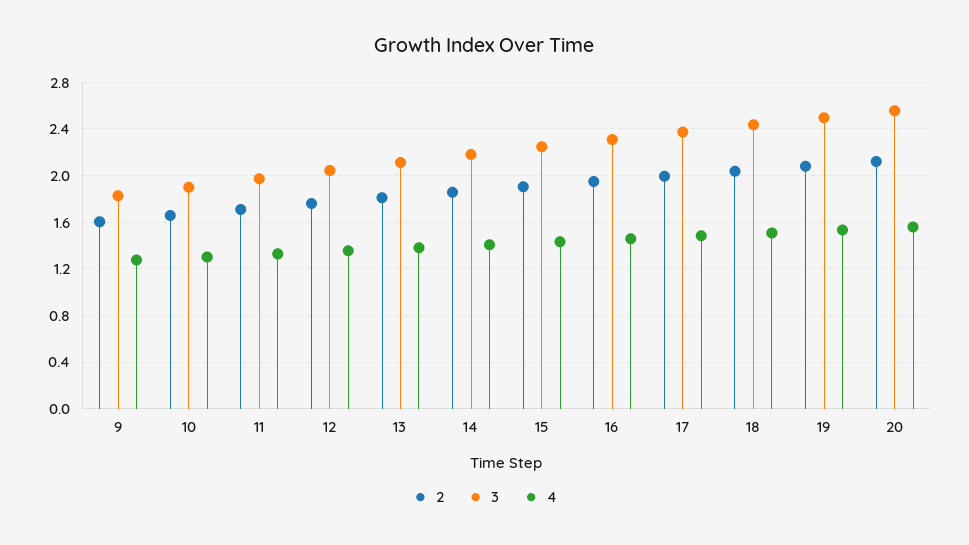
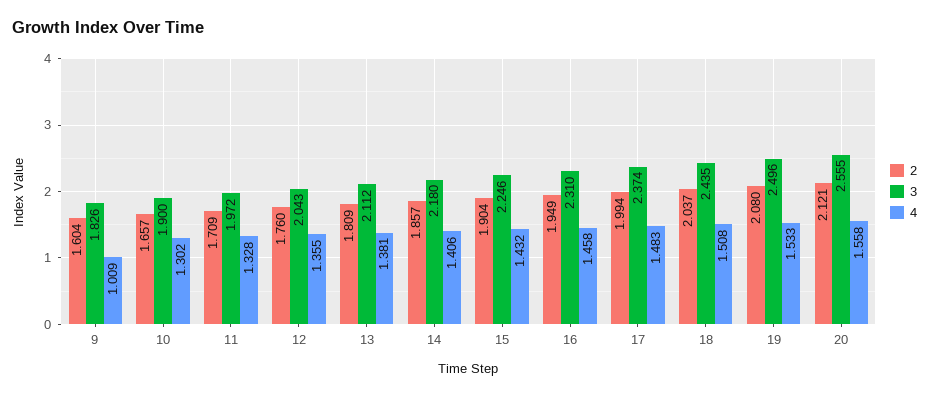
4, 9: 1.3 -> 1.009

